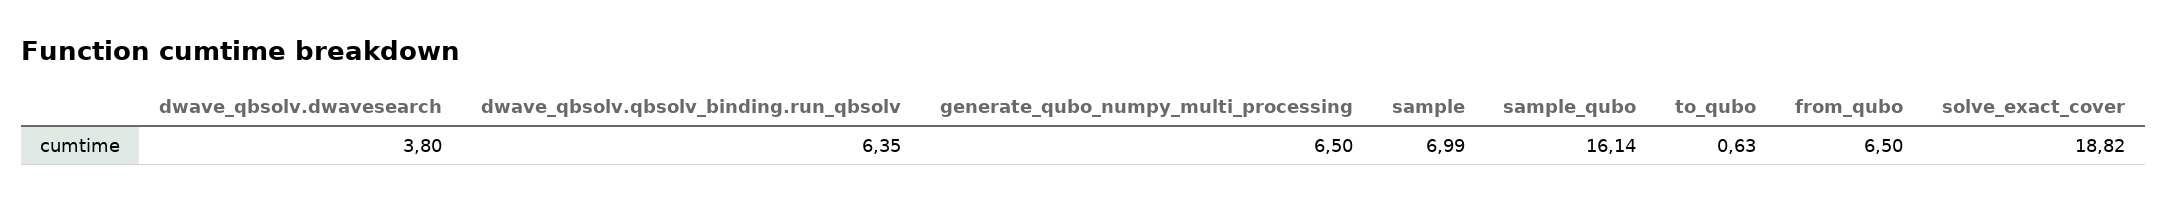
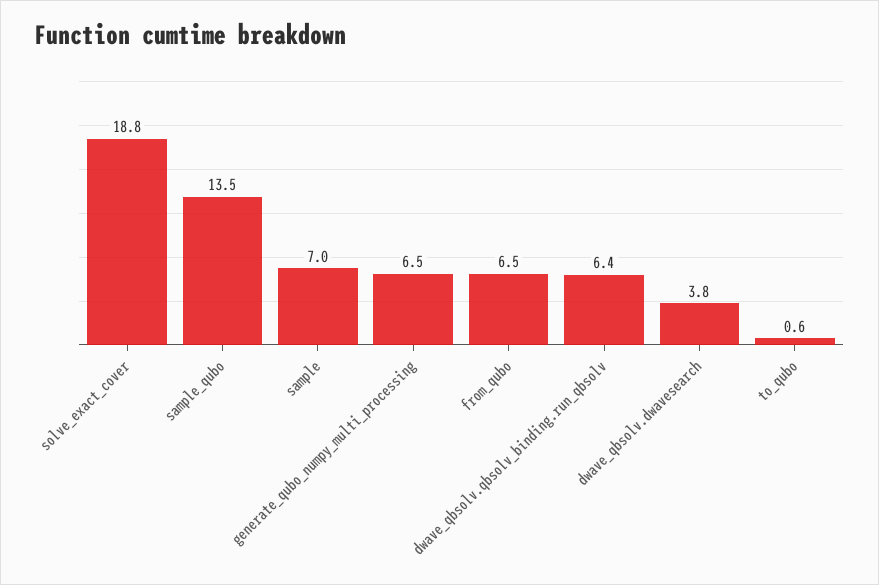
sample_qubo: 16.14 -> 13.5

